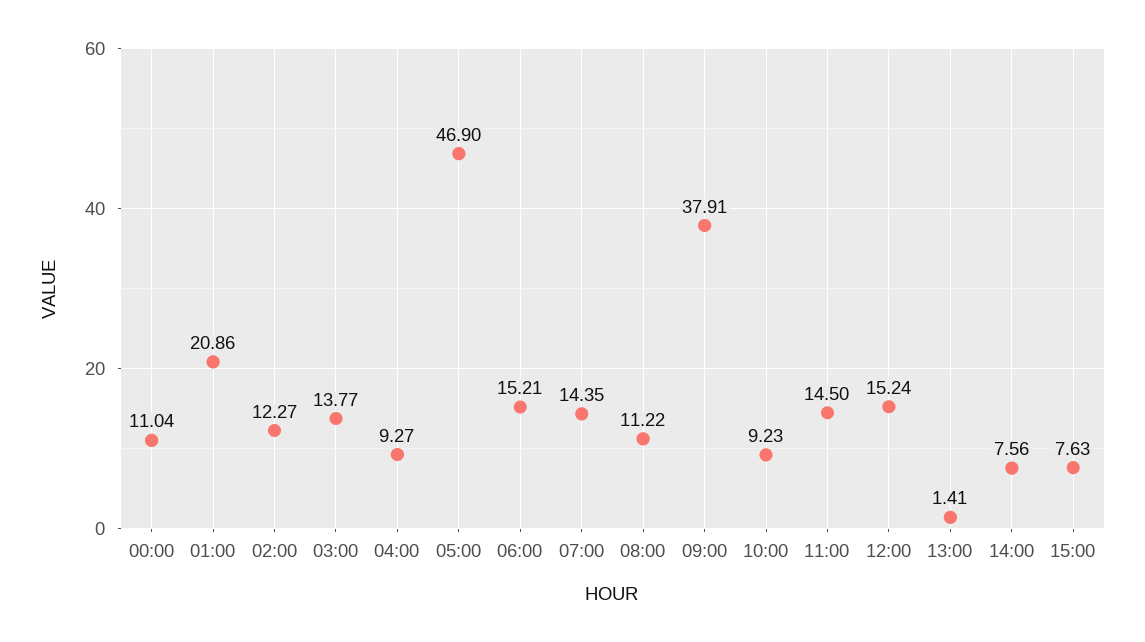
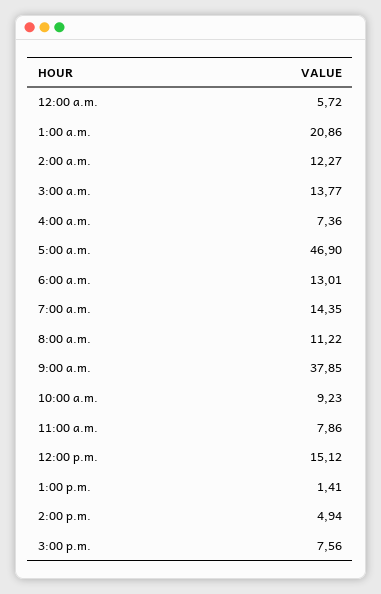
00:00: 11.04 -> 5.72
04:00: 9.27 -> 7.36
06:00: 15.21 -> 13.01
09:00: 37.91 -> 37.85
11:00: 14.5 -> 7.86
12:00: 15.24 -> 15.12
14:00: 7.56 -> 4.94
15:00: 7.63 -> 7.56

